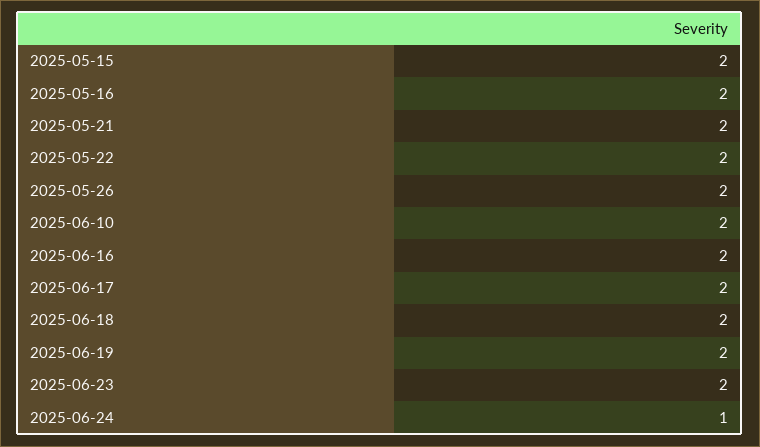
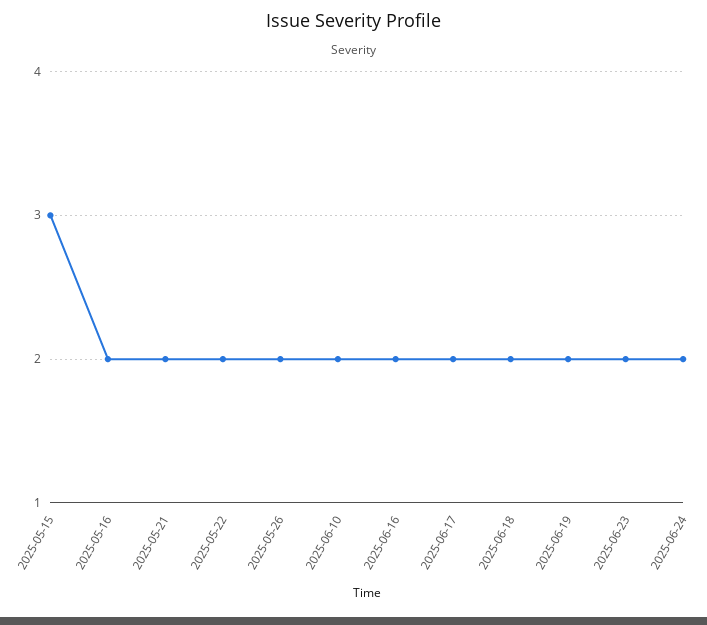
2025-05-15: 2 -> 3
2025-06-24: 1 -> 2

